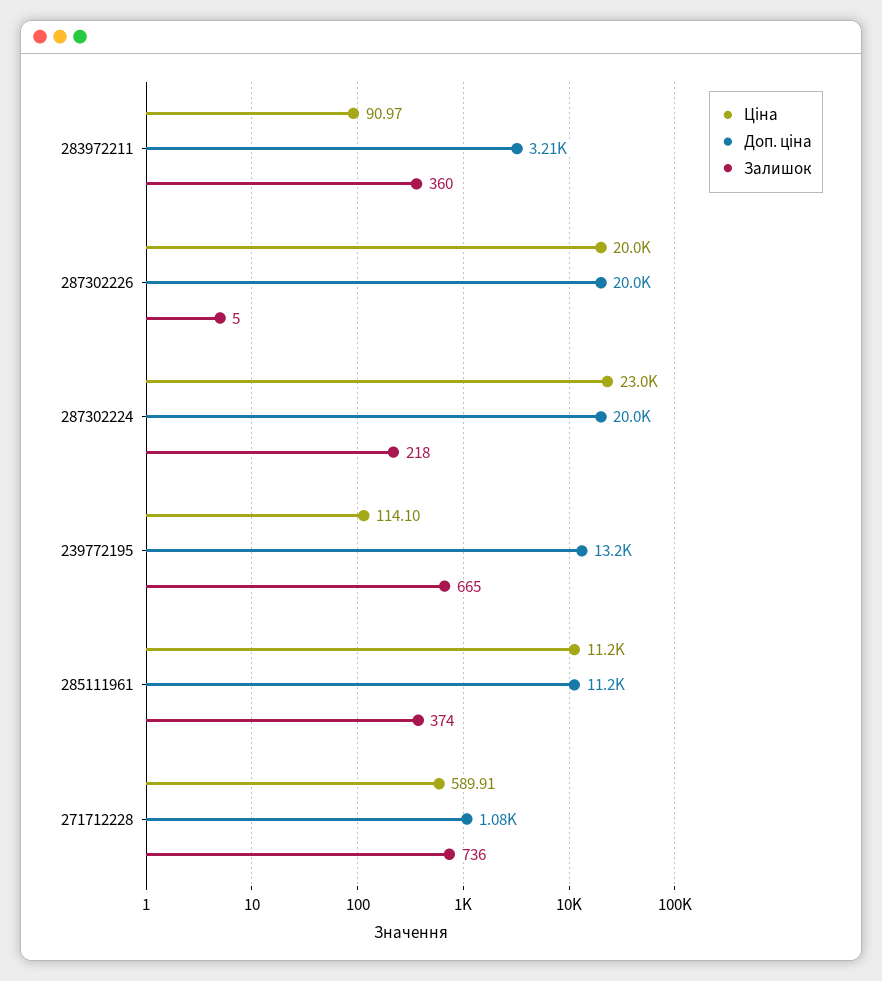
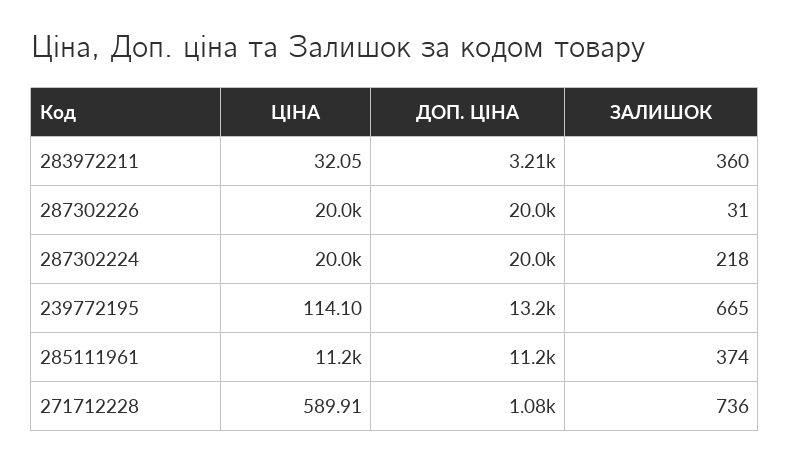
Ціна, 283972211: 90.97 -> 32.05
Залишок, 287302226: 5 -> 31
Ціна, 287302224: 23000 -> 20000

